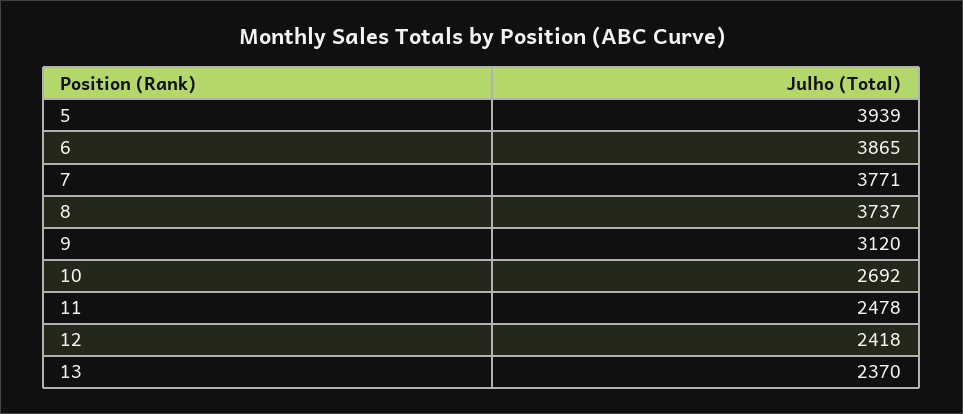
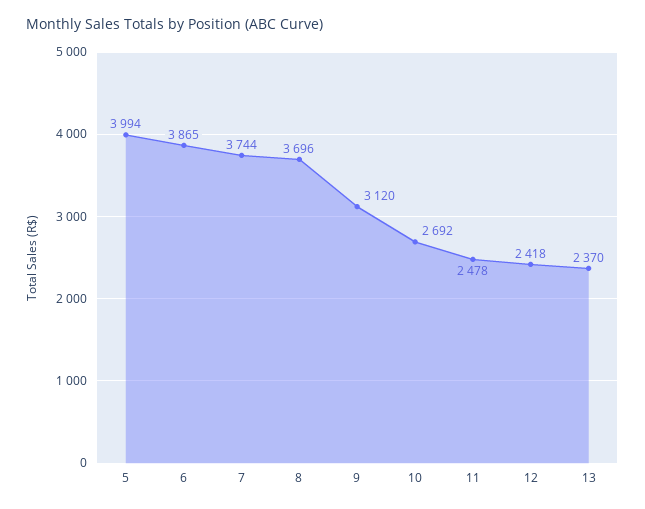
5: 3939 -> 3994
7: 3771 -> 3744
8: 3737 -> 3696

